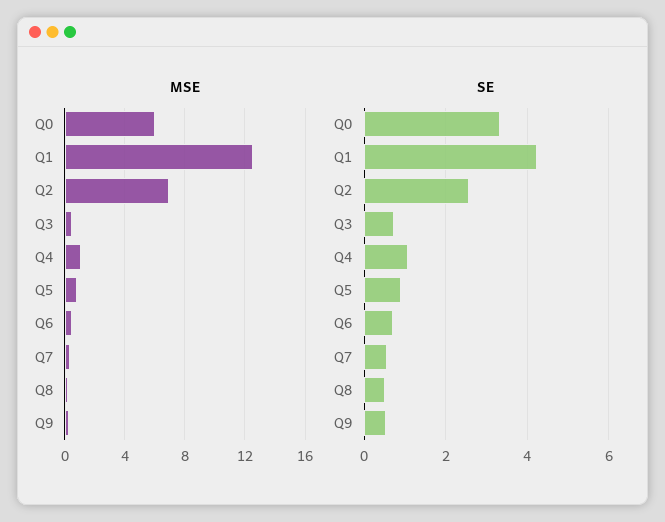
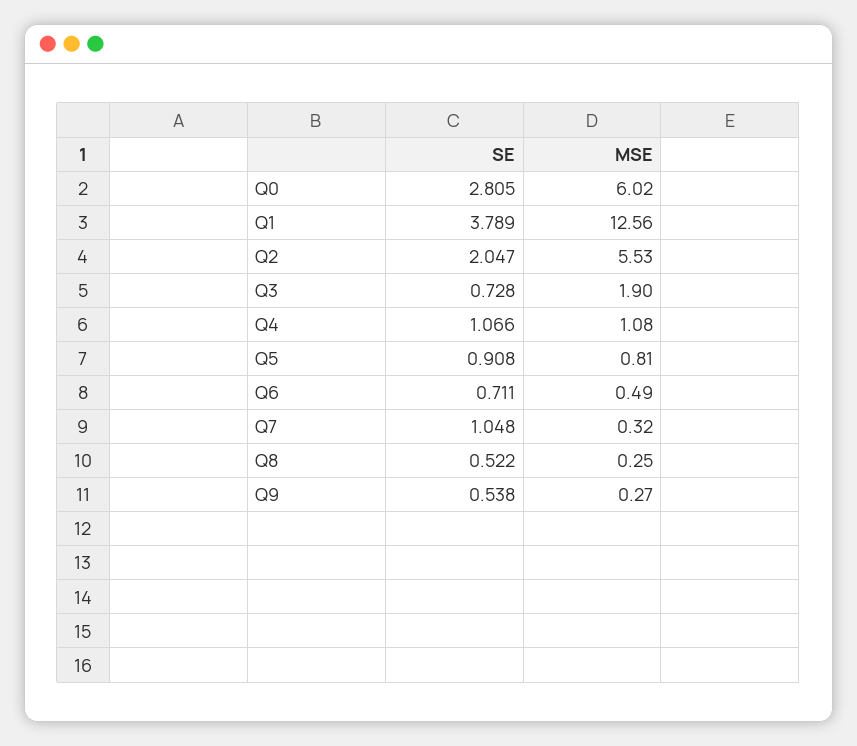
MSE, Q2: 7 -> 5.53
MSE, Q3: 0.5 -> 1.9
SE, Q0: 3.4 -> 2.805
SE, Q1: 4.2 -> 3.789
SE, Q2: 2.6 -> 2.047
SE, Q7: 0.6 -> 1.048

